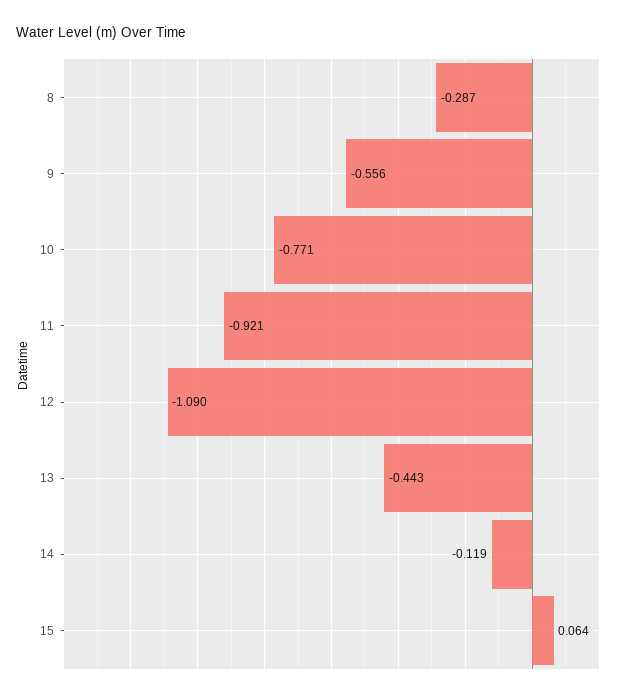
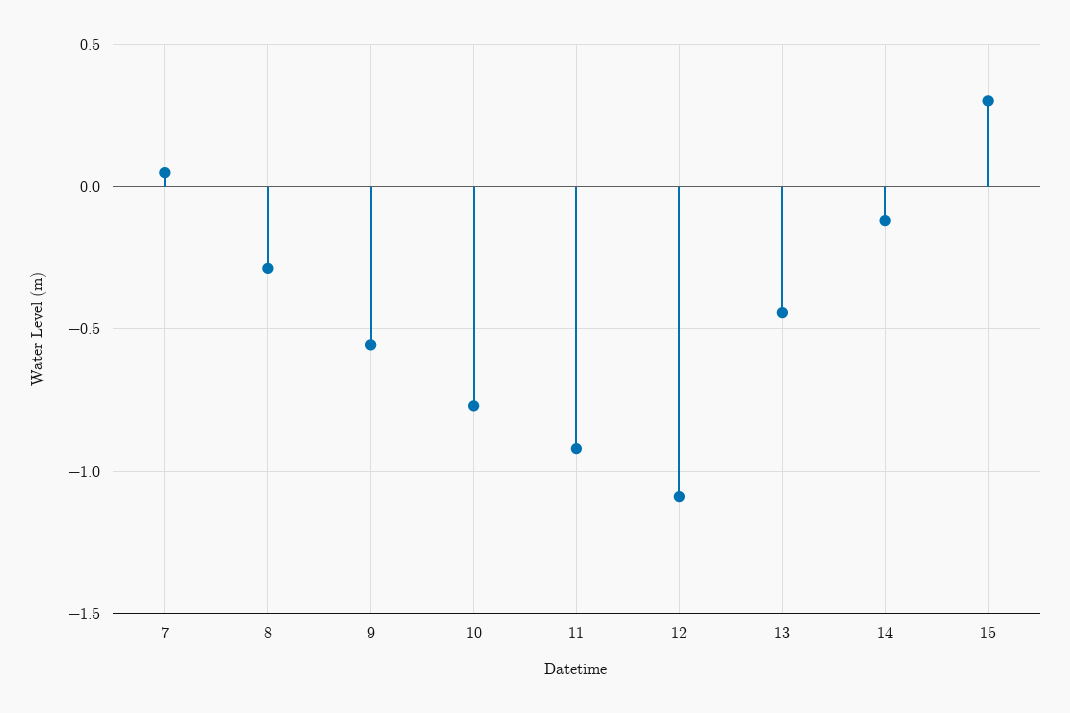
15: 0.064 -> 0.3
7: none -> 0.05

